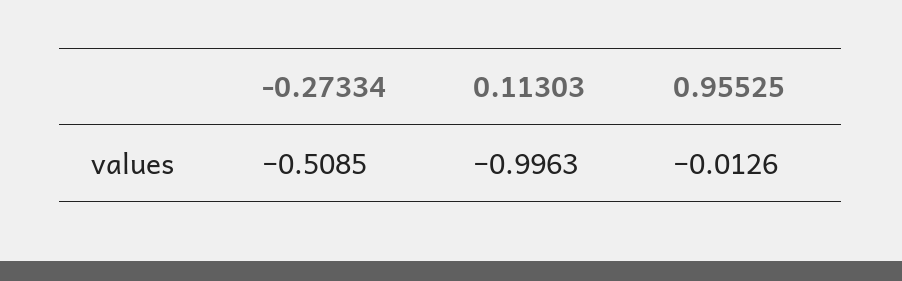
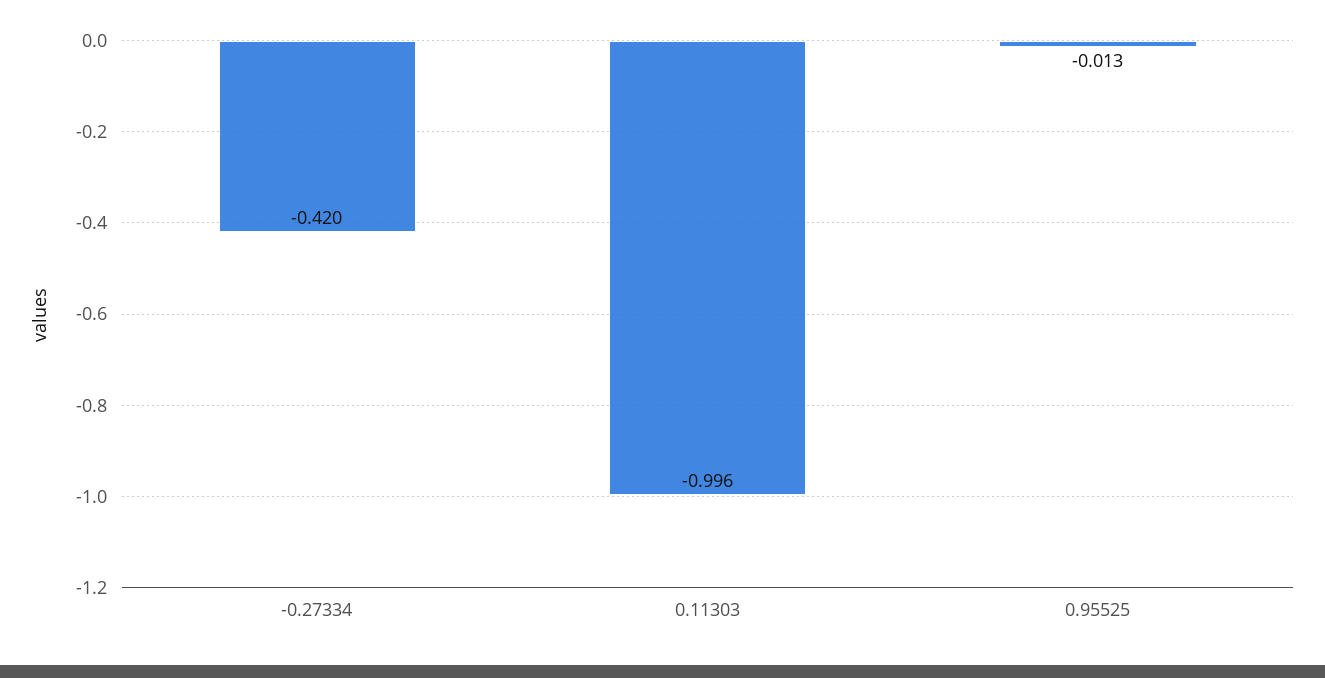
-0.27334: -0.5085 -> -0.42

